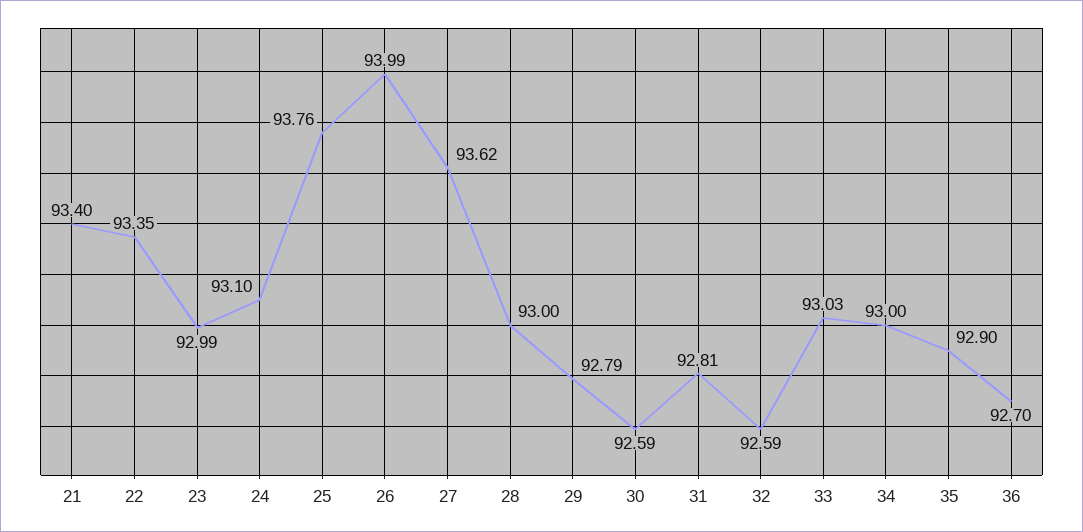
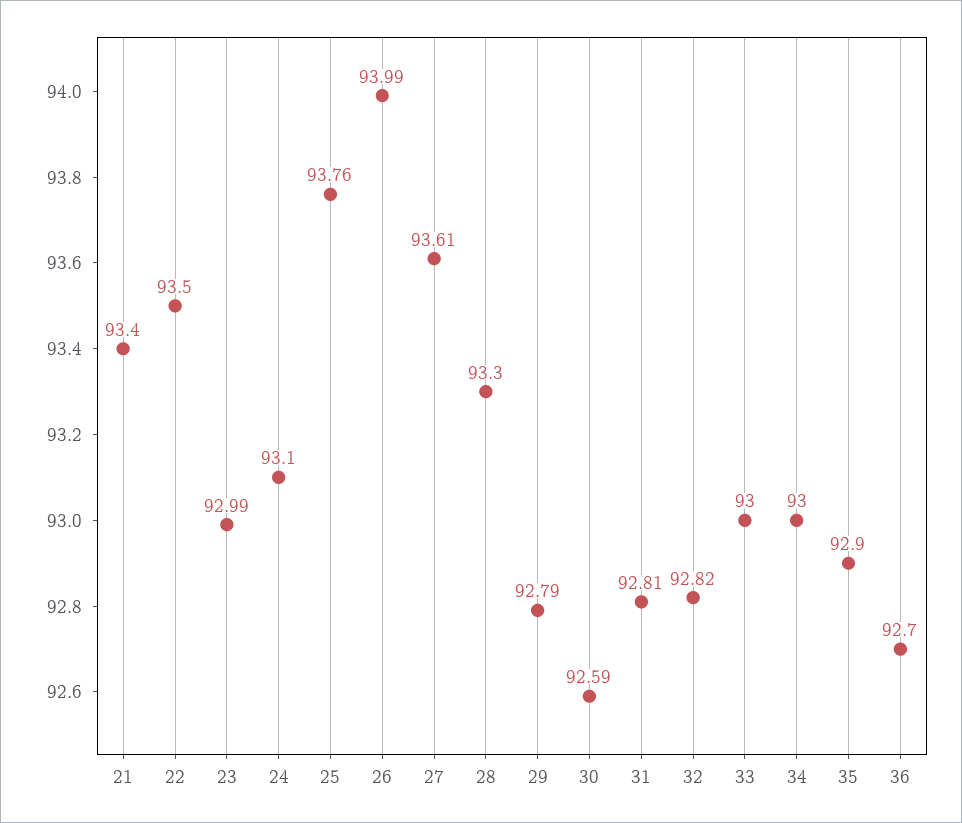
22: 93.35 -> 93.5
27: 93.62 -> 93.61
28: 93 -> 93.3
32: 92.59 -> 92.82
33: 93.03 -> 93

